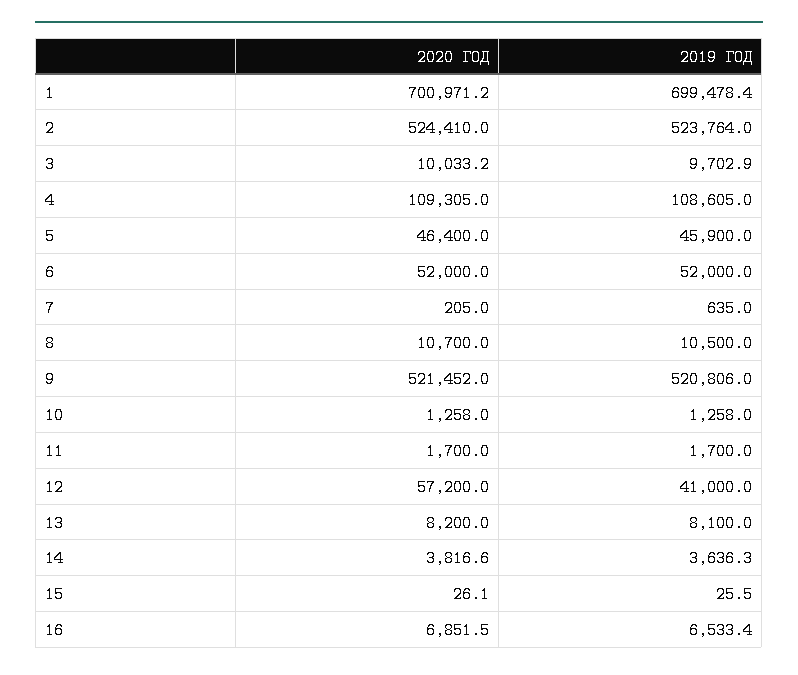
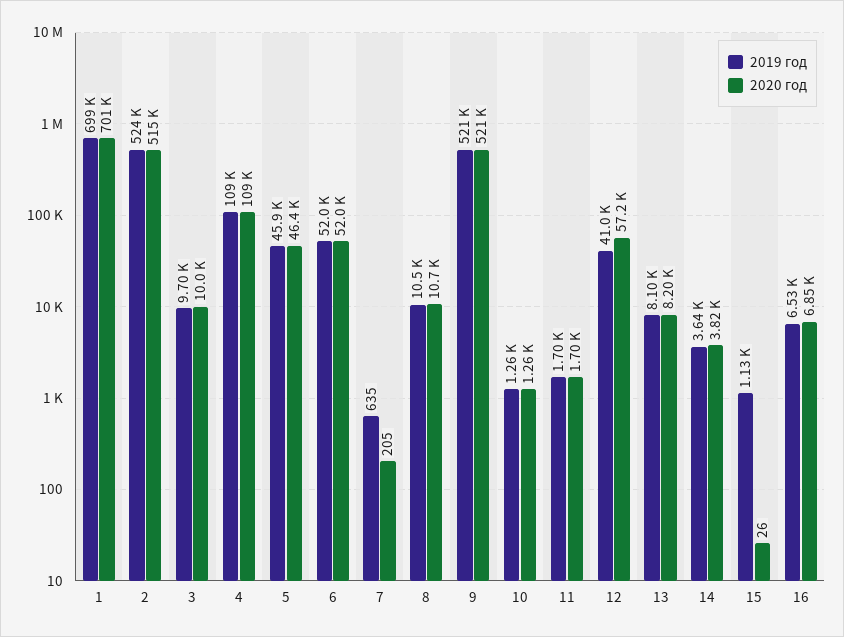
2020 ГОД, 2: 524410 -> 515000
2019 ГОД, 15: 25.5 -> 1130

